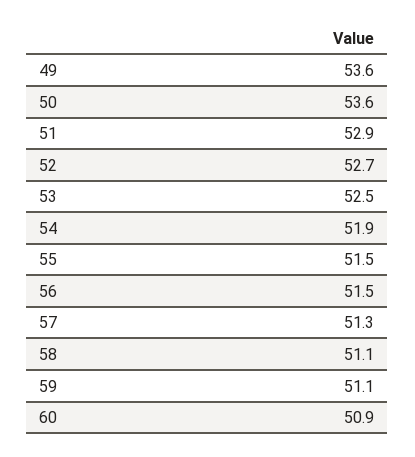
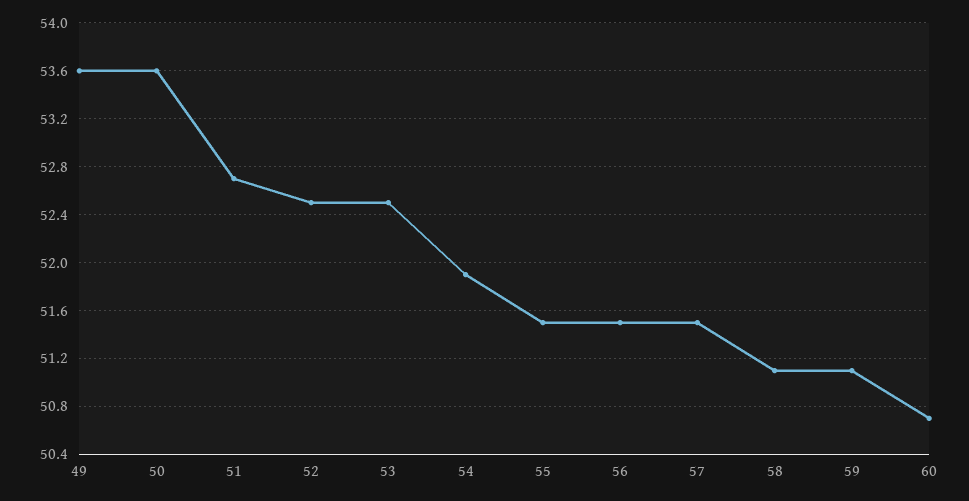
51: 52.9 -> 52.7
52: 52.7 -> 52.5
57: 51.3 -> 51.5
60: 50.9 -> 50.7

